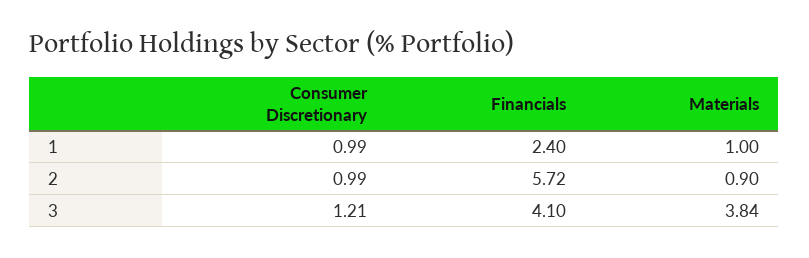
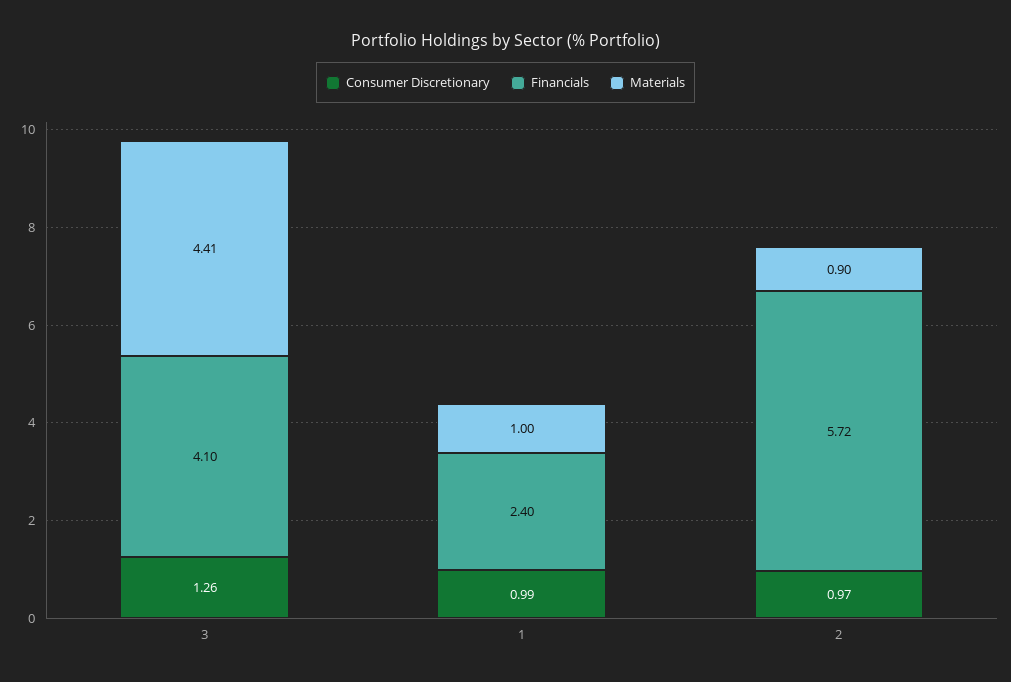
Consumer Discretionary, 2: 0.99 -> 0.97
Consumer Discretionary, 3: 1.21 -> 1.26
Materials, 3: 3.84 -> 4.41

